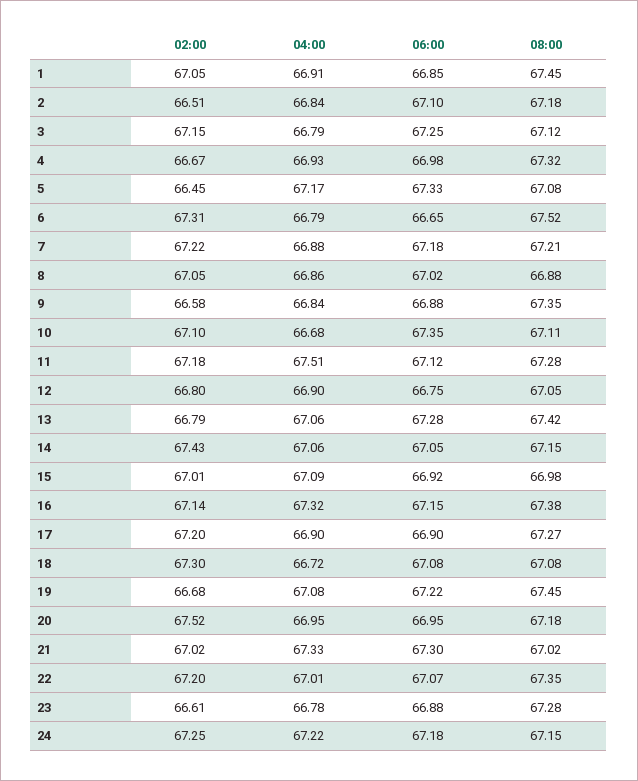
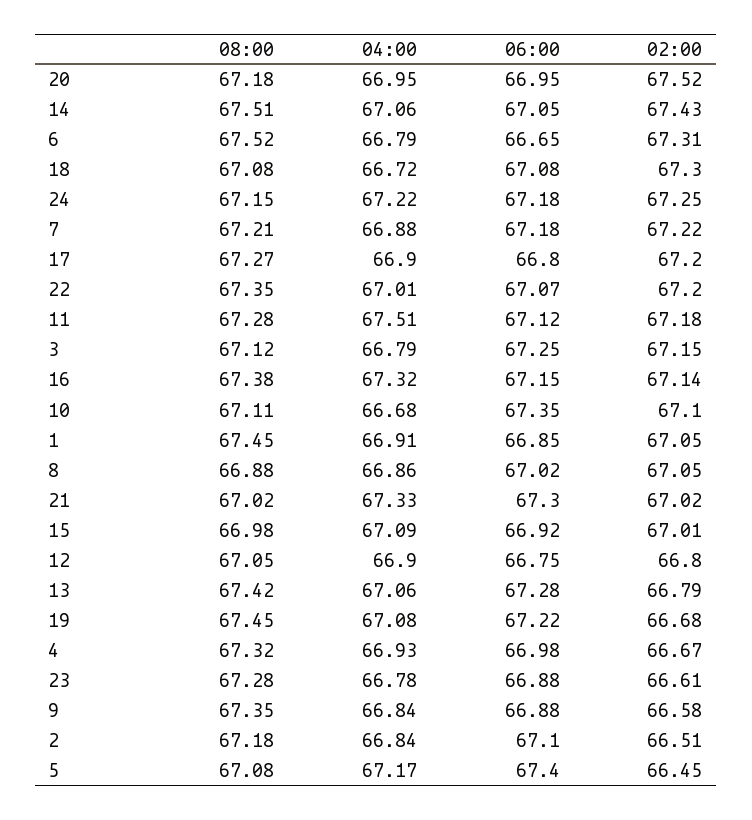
06:00, 5: 67.33 -> 67.4
08:00, 14: 67.15 -> 67.51
06:00, 17: 66.9 -> 66.8

